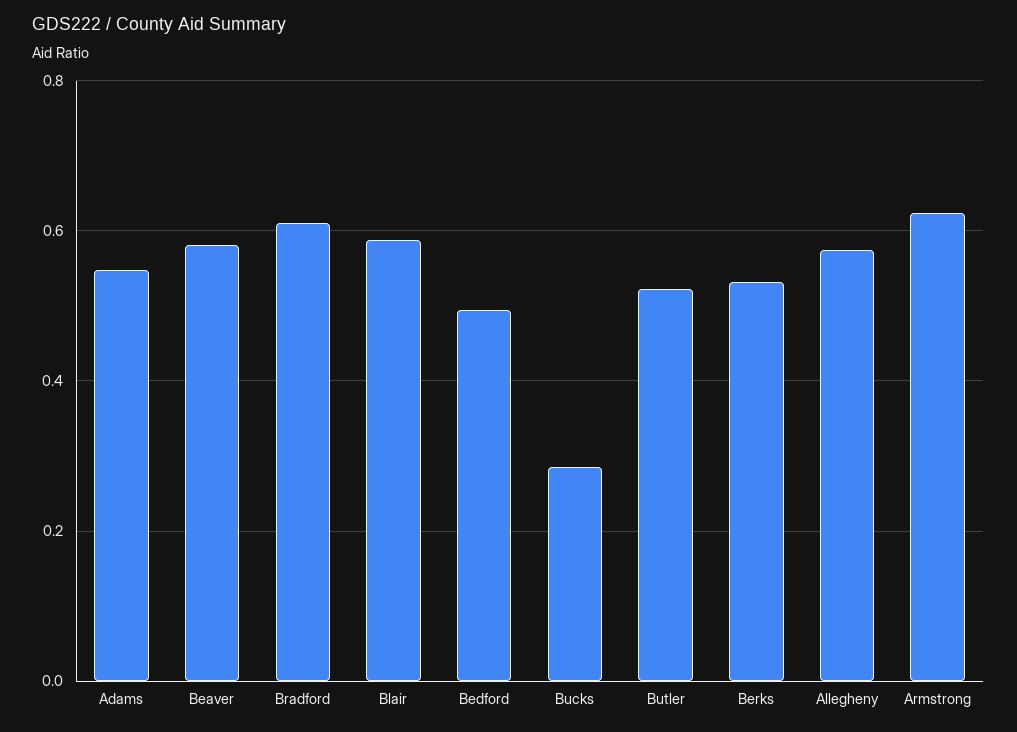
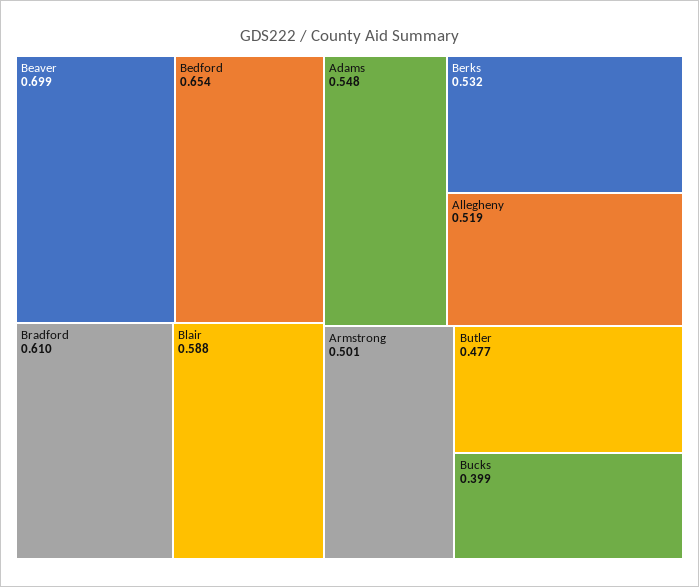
Beaver: 0.58 -> 0.699
Bedford: 0.5 -> 0.654
Bucks: 0.28 -> 0.399
Butler: 0.52 -> 0.477
Allegheny: 0.58 -> 0.519
Armstrong: 0.62 -> 0.501

